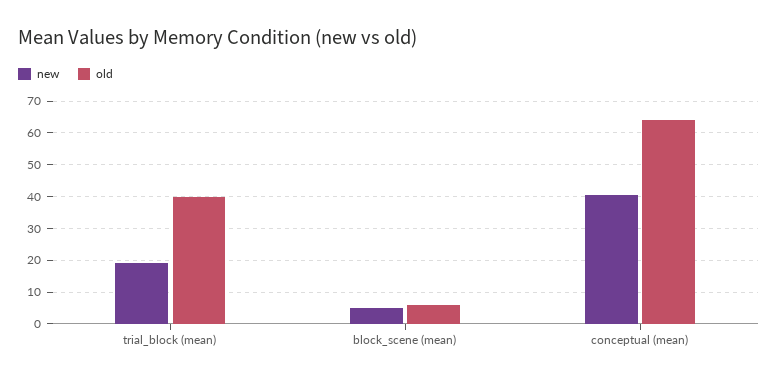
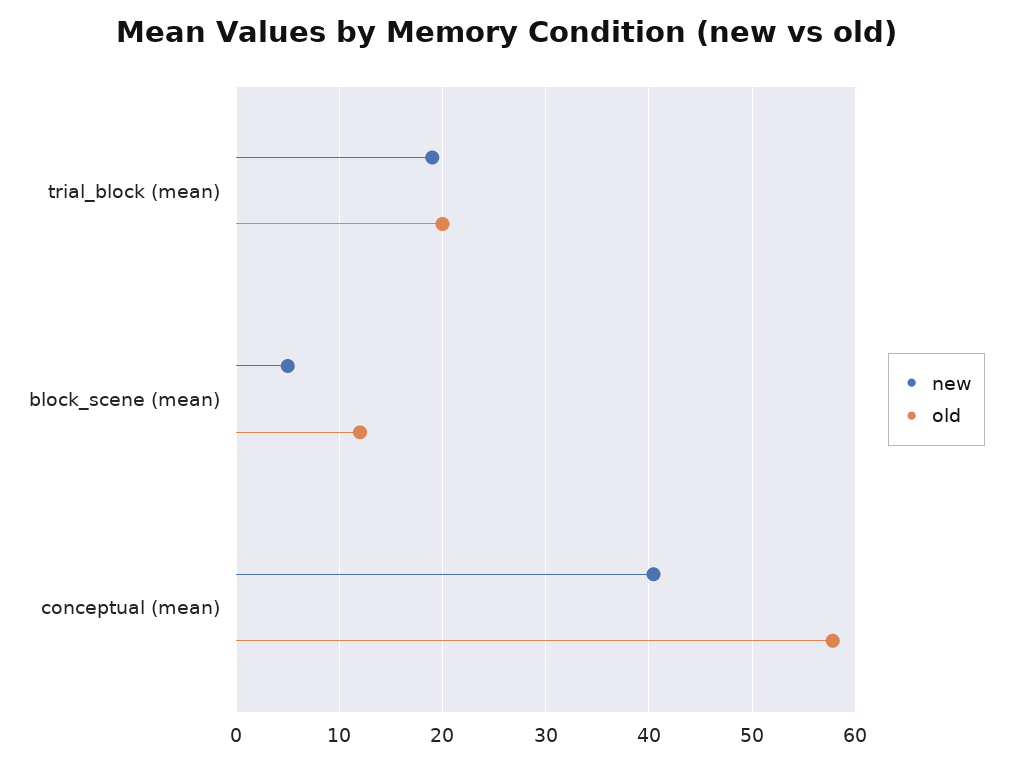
old, trial_block (mean): 40 -> 20
old, block_scene (mean): 6 -> 12
old, conceptual (mean): 64 -> 58

